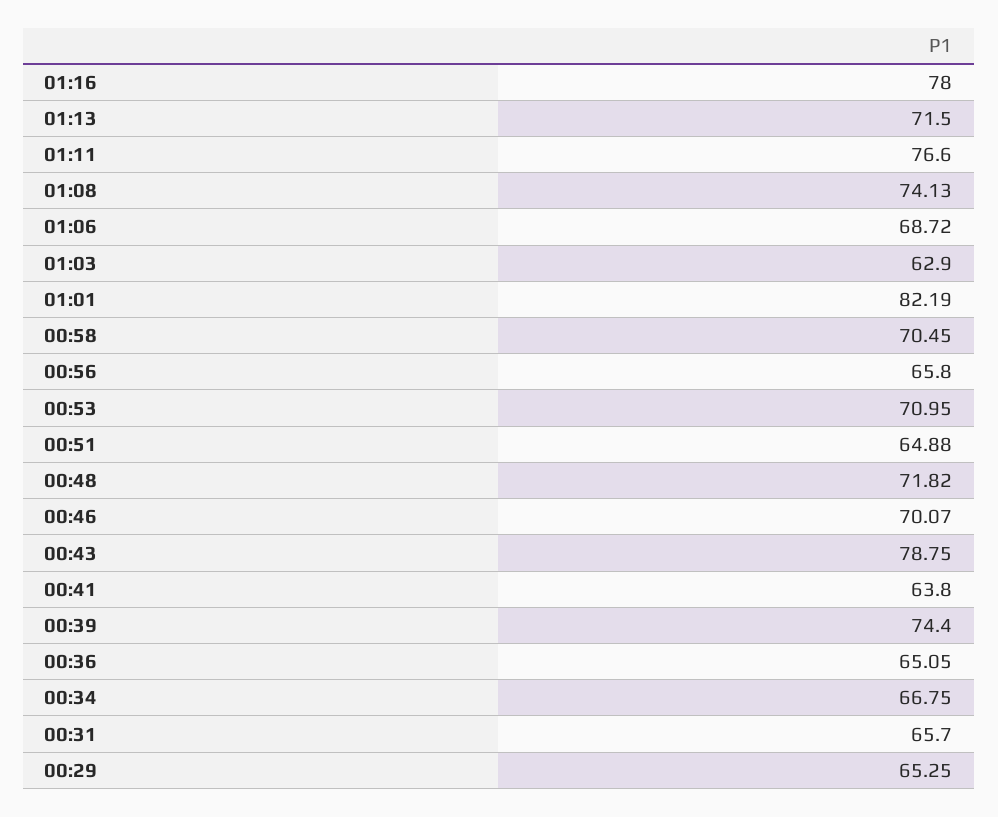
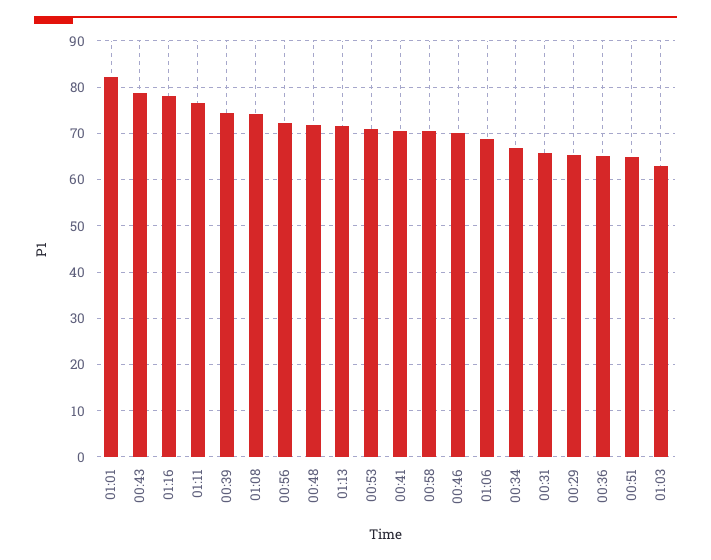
00:56: 65.8 -> 72
00:41: 63.8 -> 70

